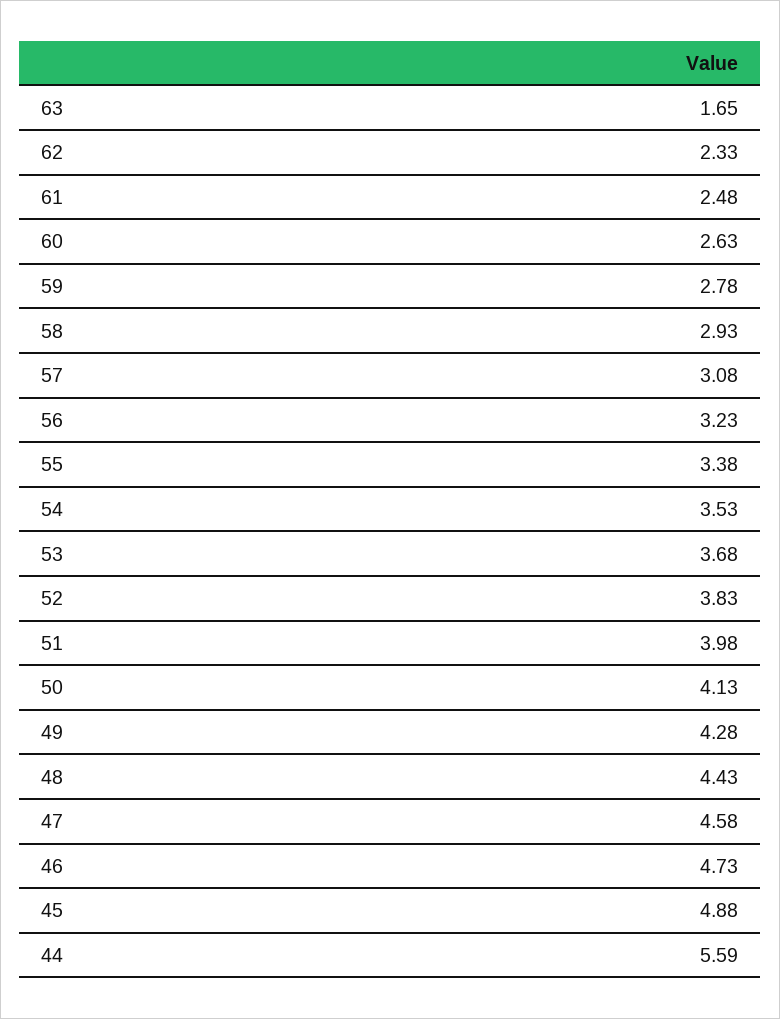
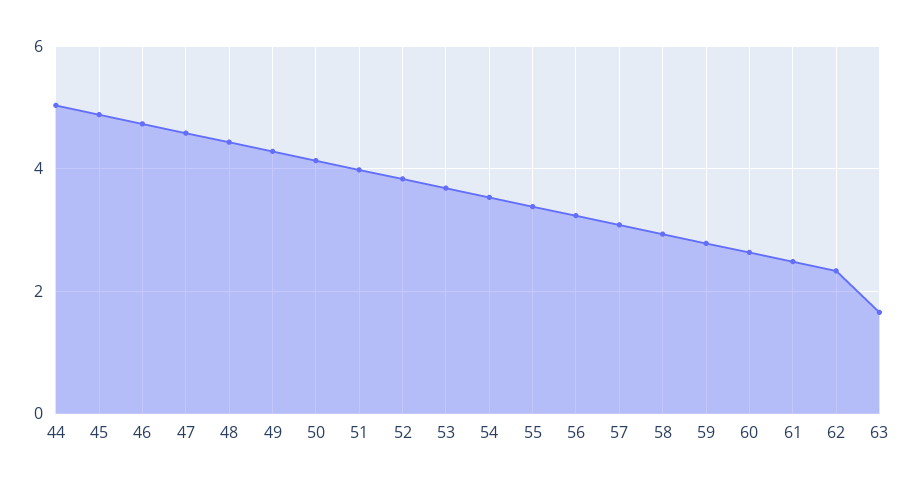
44: 5.59 -> 5

